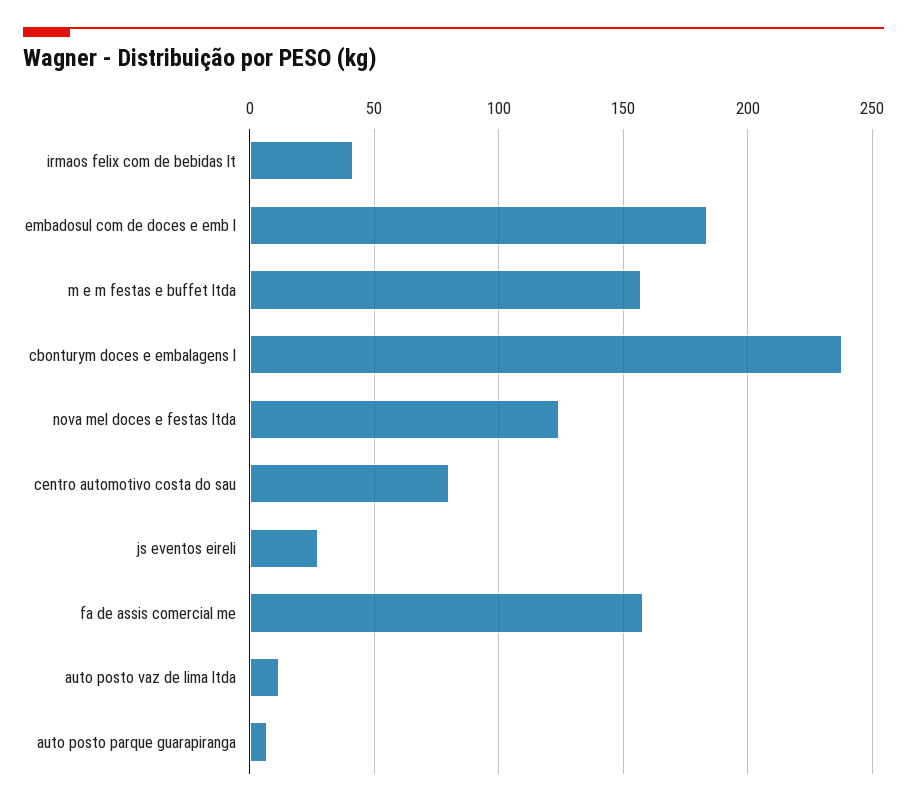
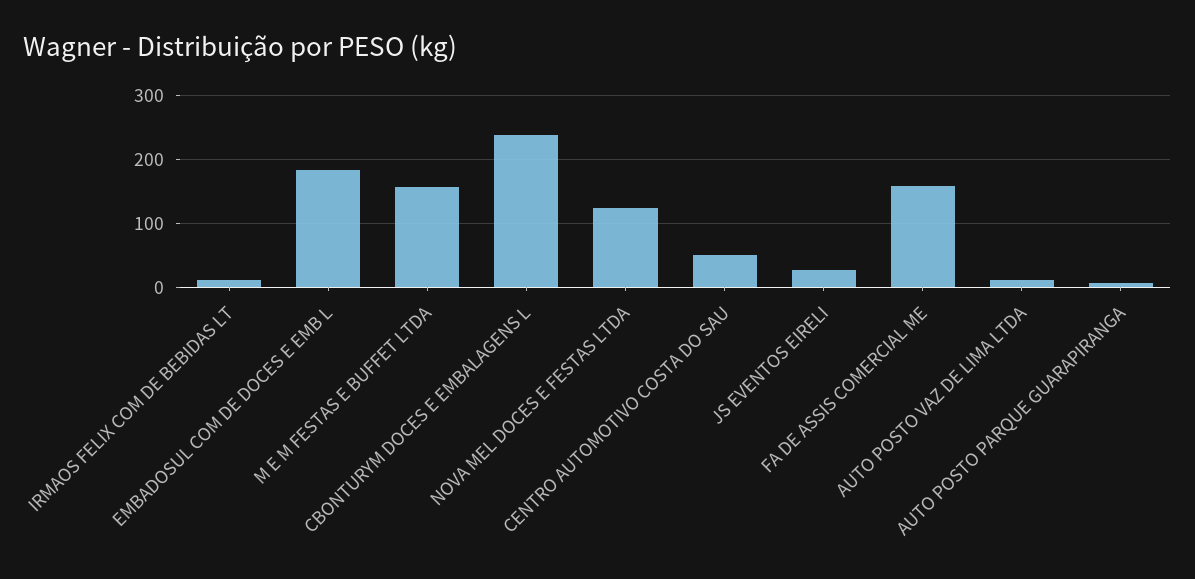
irmaos felix com de bebidas lt: 40 -> 10
centro automotivo costa do sau: 80 -> 50

